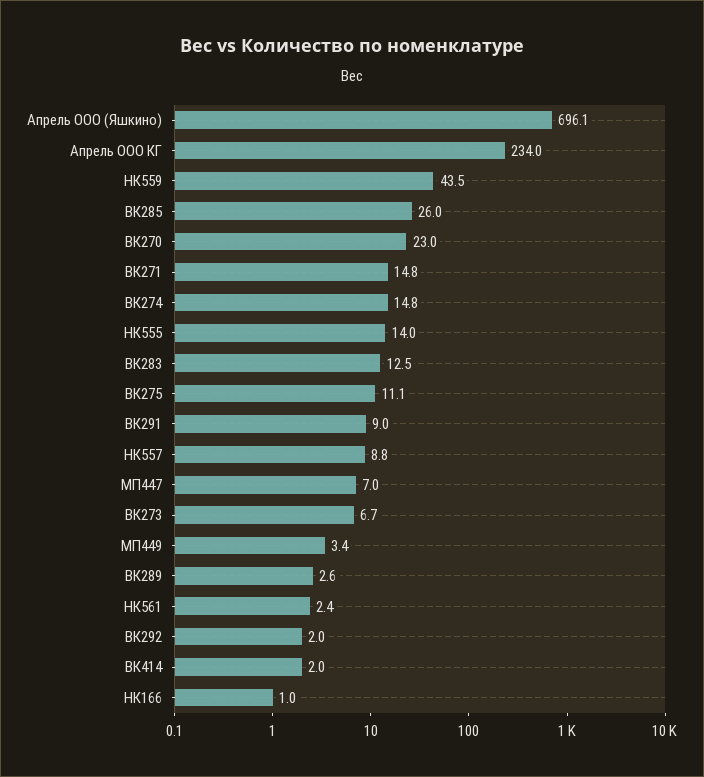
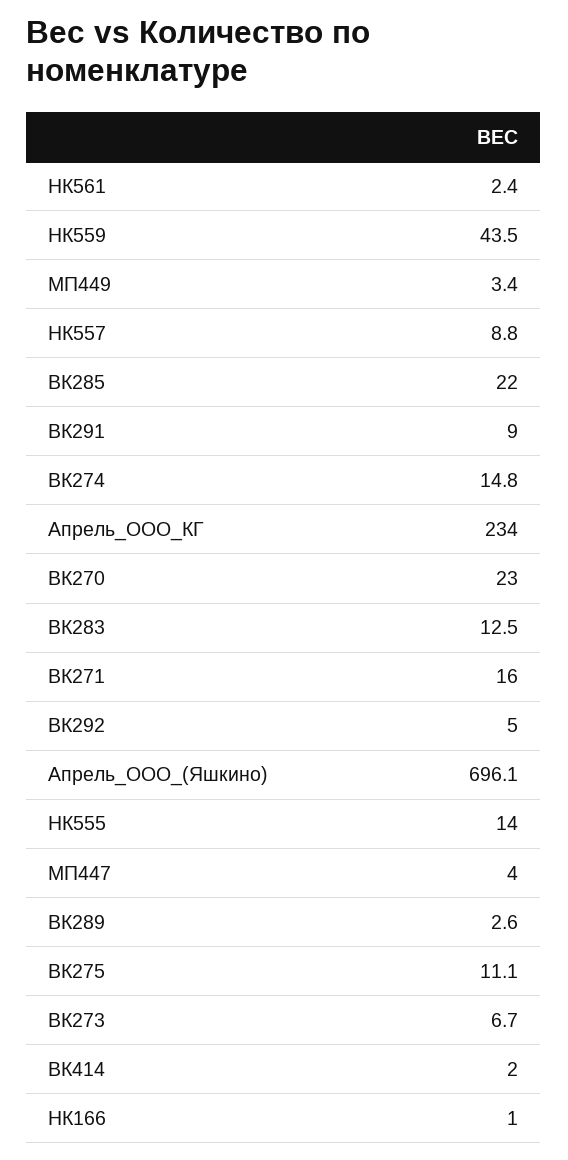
ВК285: 26 -> 22
ВК271: 14.8 -> 16
МП447: 7 -> 4
ВК292: 2 -> 5

